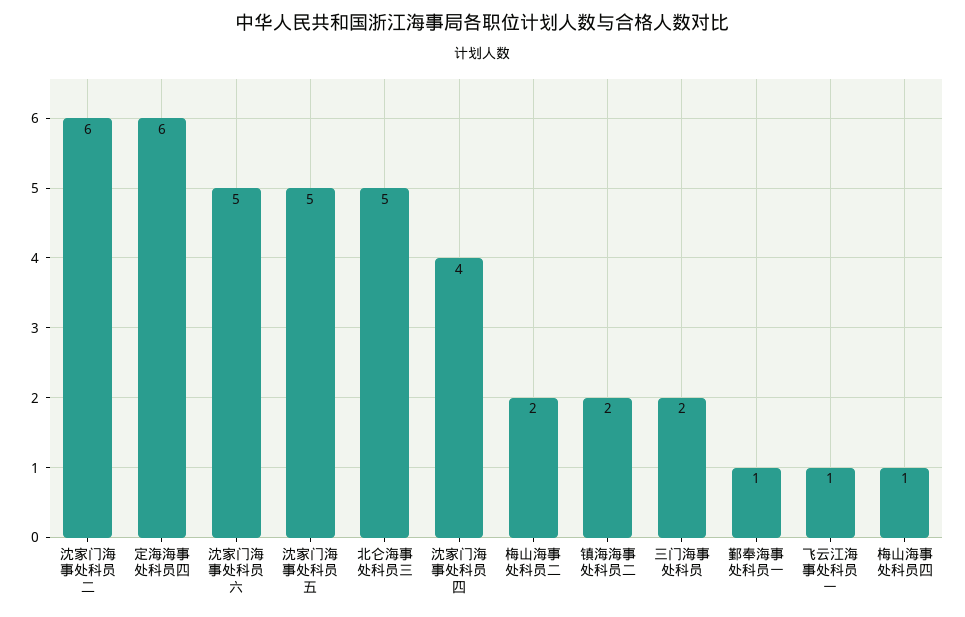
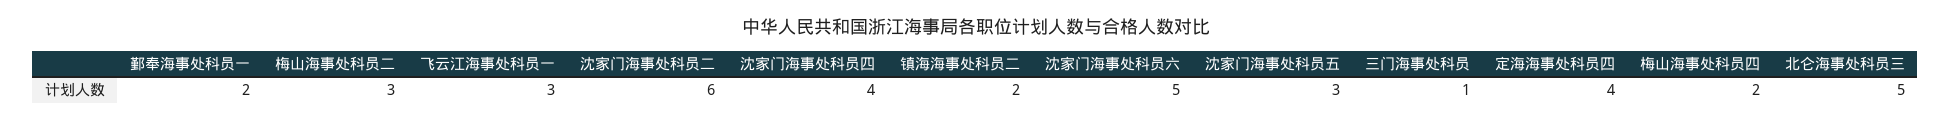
定海海事处科员四: 6 -> 4
沈家门海事处科员五: 5 -> 3
梅山海事处科员二: 2 -> 3
三门海事处科员: 2 -> 1
鄞奉海事处科员一: 1 -> 2
飞云江海事处科员一: 1 -> 3
梅山海事处科员四: 1 -> 2

